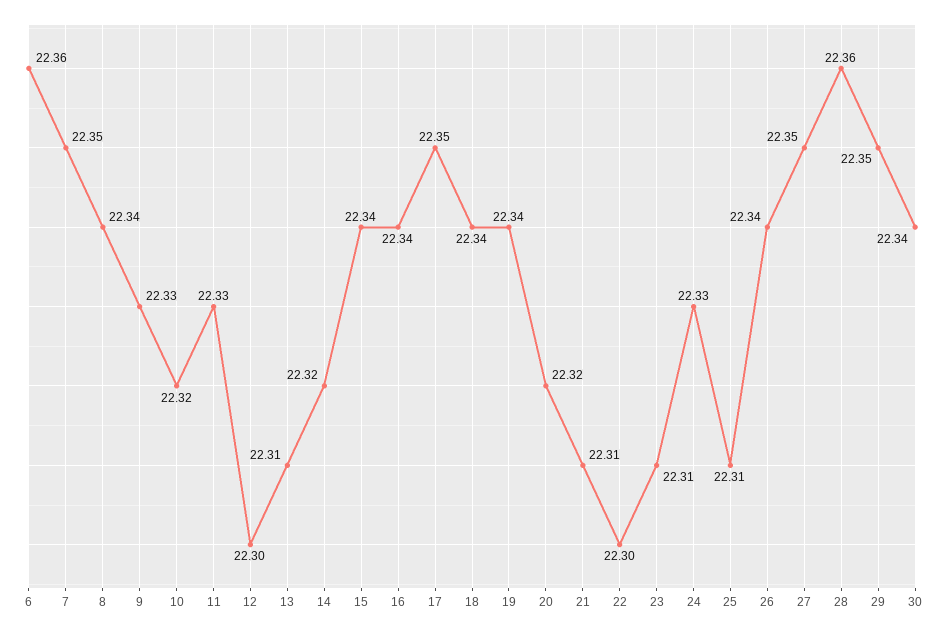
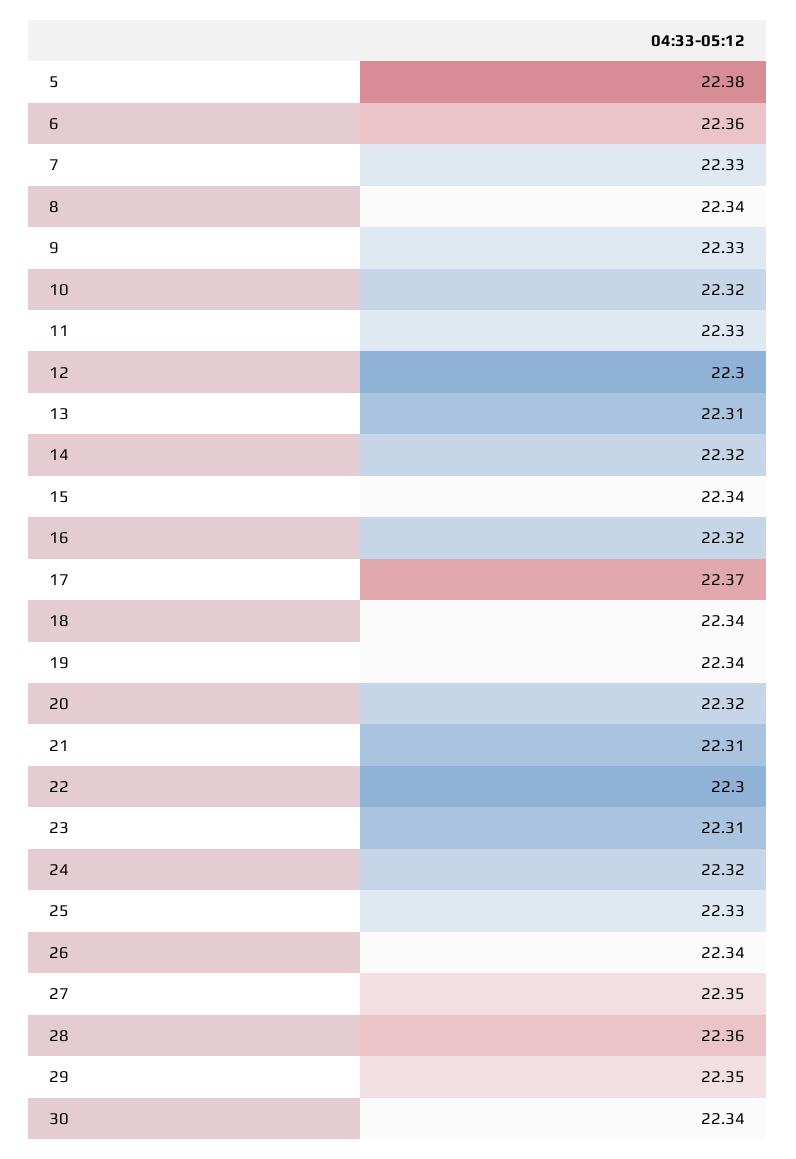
7: 22.35 -> 22.33
16: 22.34 -> 22.32
17: 22.35 -> 22.37
24: 22.33 -> 22.32
25: 22.31 -> 22.33
5: none -> 22.38

